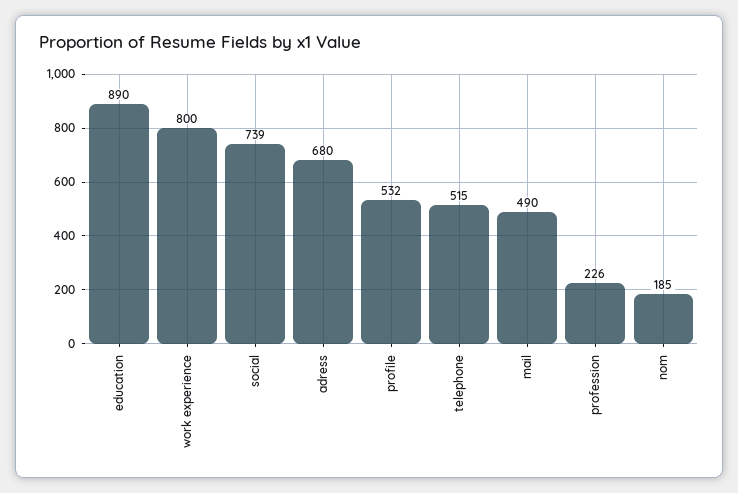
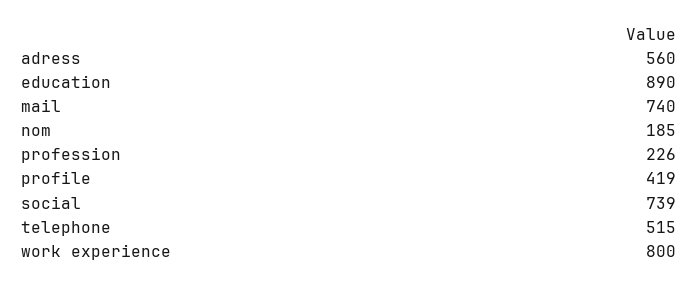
adress: 680 -> 560
profile: 532 -> 419
mail: 490 -> 740

